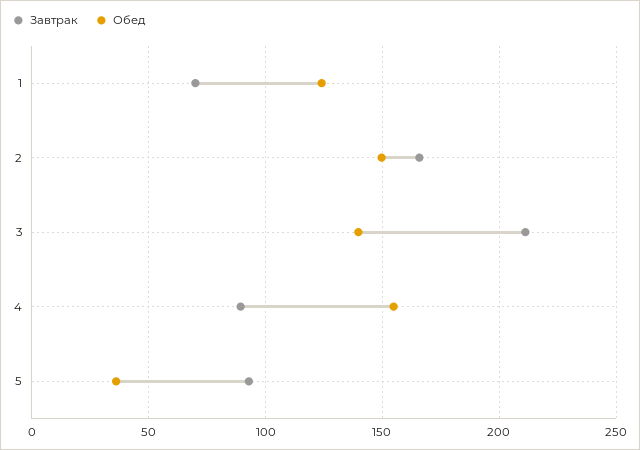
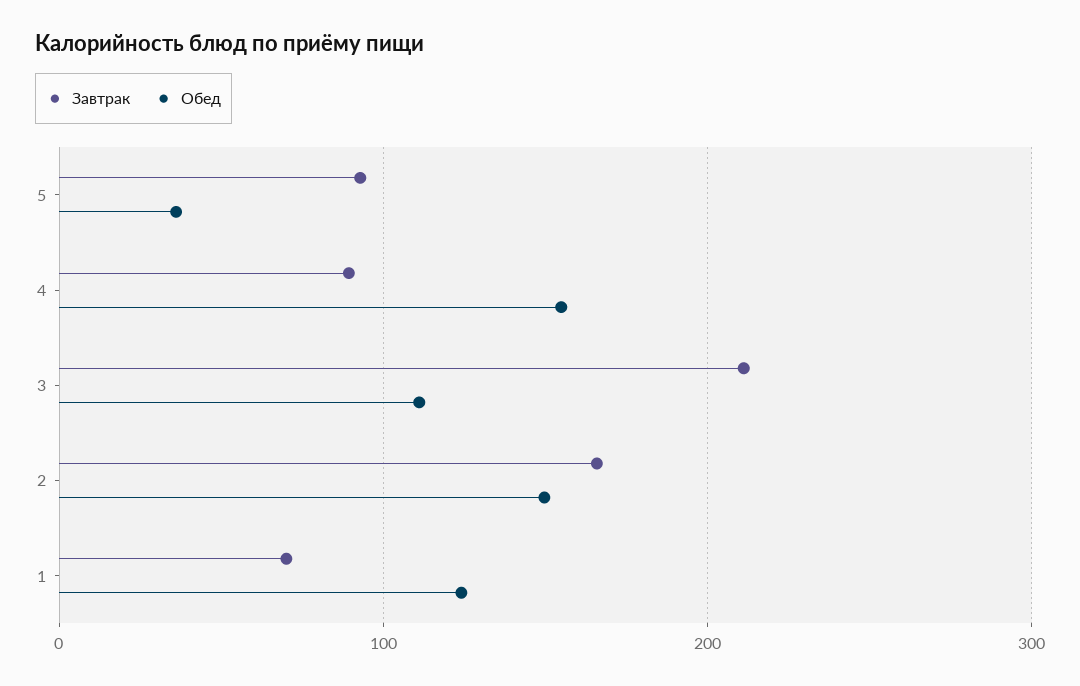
Обед, 3: 140 -> 110

